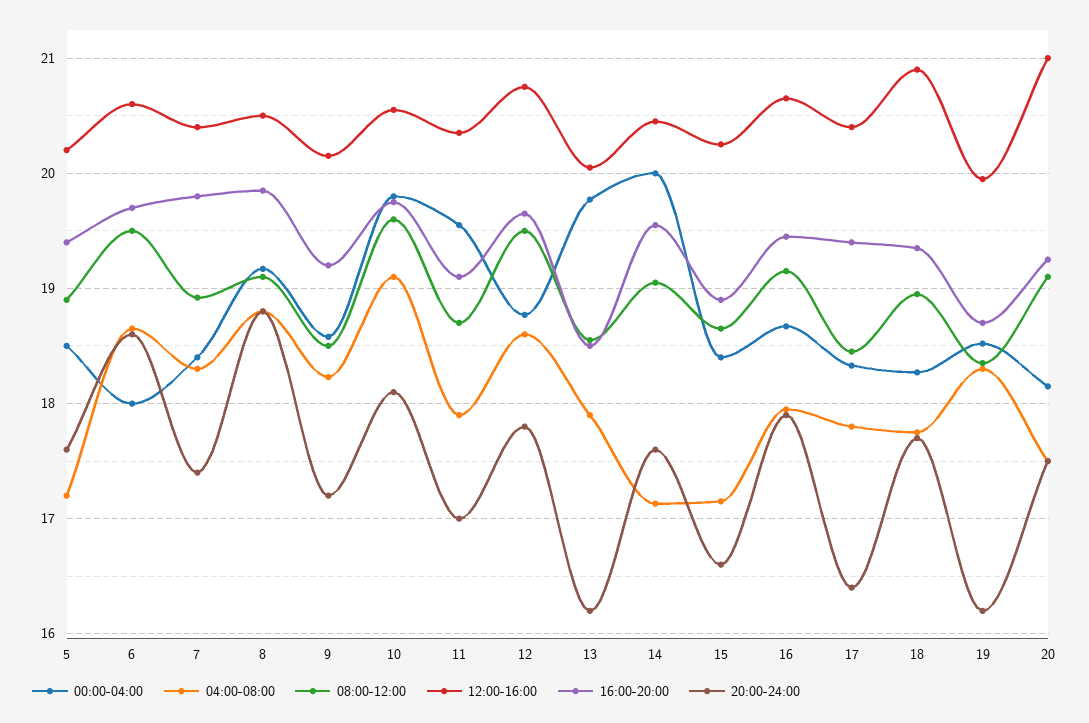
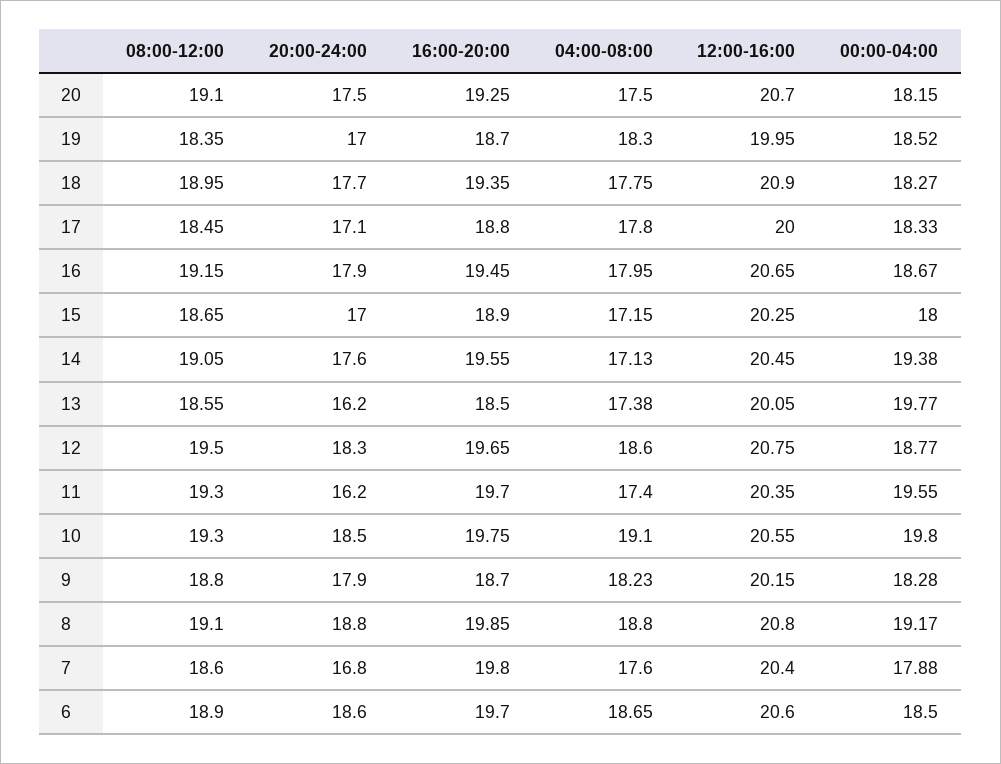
00:00-04:00, 5: 18.5 -> none
04:00-08:00, 5: 17.2 -> none
08:00-12:00, 5: 18.9 -> none
12:00-16:00, 5: 20.2 -> none
16:00-20:00, 5: 19.4 -> none
20:00-24:00, 5: 17.6 -> none
00:00-04:00, 6: 18 -> 18.5
08:00-12:00, 6: 19.5 -> 18.9
00:00-04:00, 7: 18.4 -> 17.88
04:00-08:00, 7: 18.3 -> 17.6
08:00-12:00, 7: 18.9 -> 18.6
20:00-24:00, 7: 17.4 -> 16.8
12:00-16:00, 8: 20.5 -> 20.8
00:00-04:00, 9: 18.6 -> 18.28
08:00-12:00, 9: 18.5 -> 18.8
16:00-20:00, 9: 19.2 -> 18.7
20:00-24:00, 9: 17.2 -> 17.9
08:00-12:00, 10: 19.6 -> 19.3
20:00-24:00, 10: 18.1 -> 18.5
04:00-08:00, 11: 17.9 -> 17.4
08:00-12:00, 11: 18.7 -> 19.3
16:00-20:00, 11: 19.1 -> 19.7
20:00-24:00, 11: 17 -> 16.2
20:00-24:00, 12: 17.8 -> 18.3
04:00-08:00, 13: 17.9 -> 17.38
00:00-04:00, 14: 20 -> 19.38
00:00-04:00, 15: 18.4 -> 18
20:00-24:00, 15: 16.6 -> 17
12:00-16:00, 17: 20.4 -> 20
16:00-20:00, 17: 19.4 -> 18.8
20:00-24:00, 17: 16.4 -> 17.1
20:00-24:00, 19: 16.2 -> 17
12:00-16:00, 20: 21 -> 20.7

